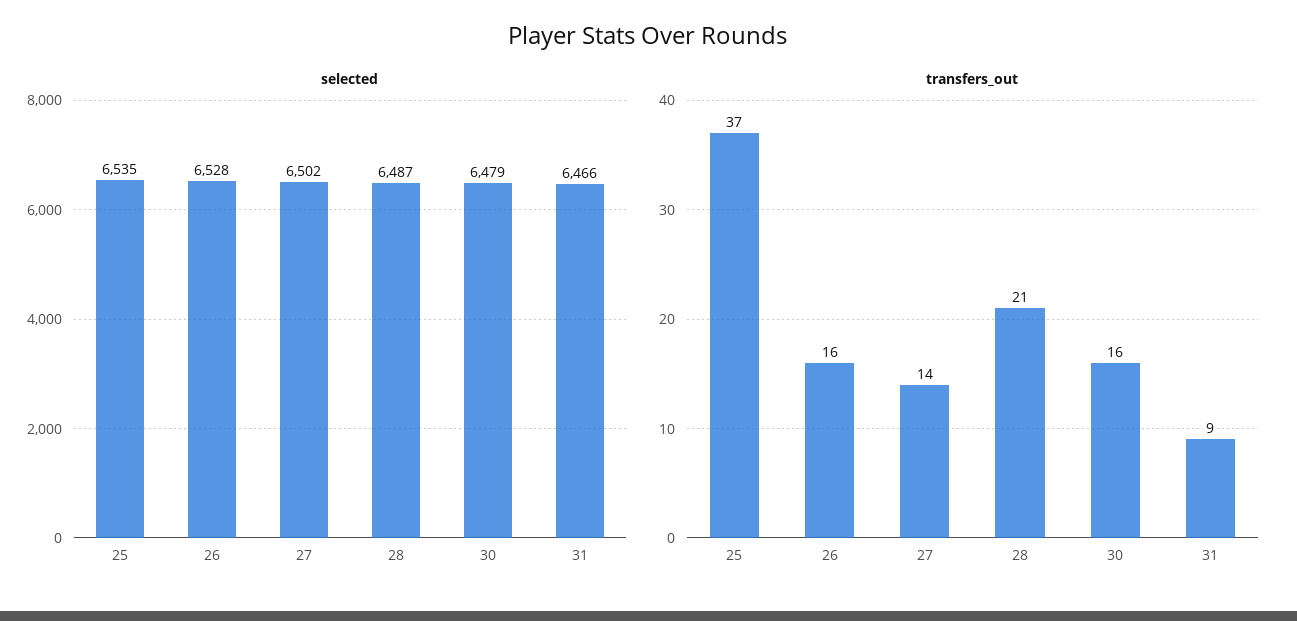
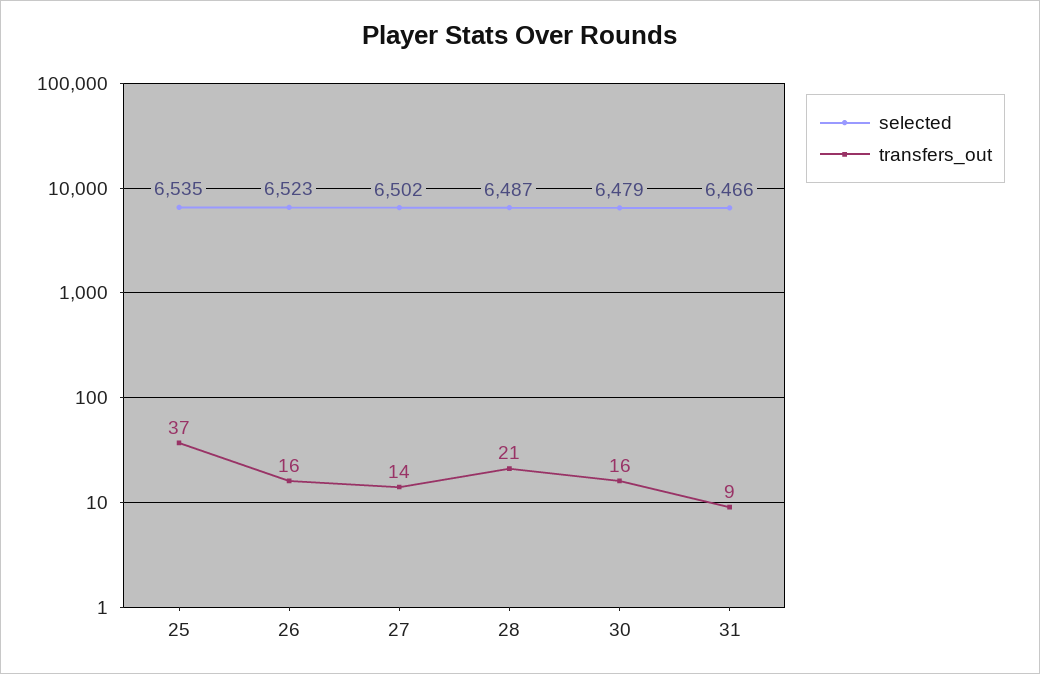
selected, 26: 6528 -> 6523

